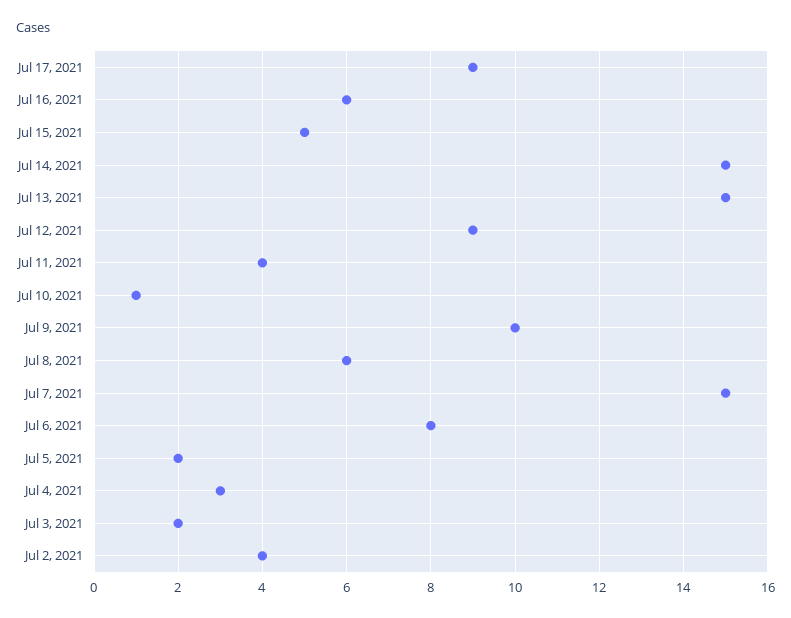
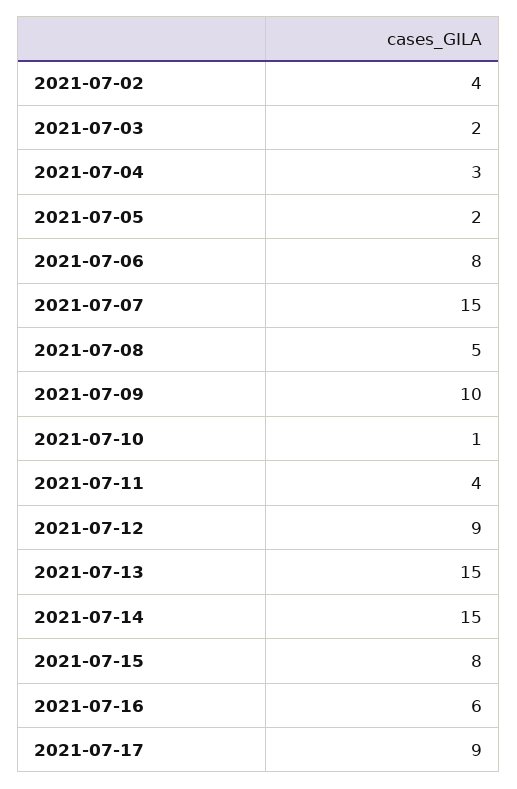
Jul 15, 2021: 5 -> 8
Jul 8, 2021: 6 -> 5

